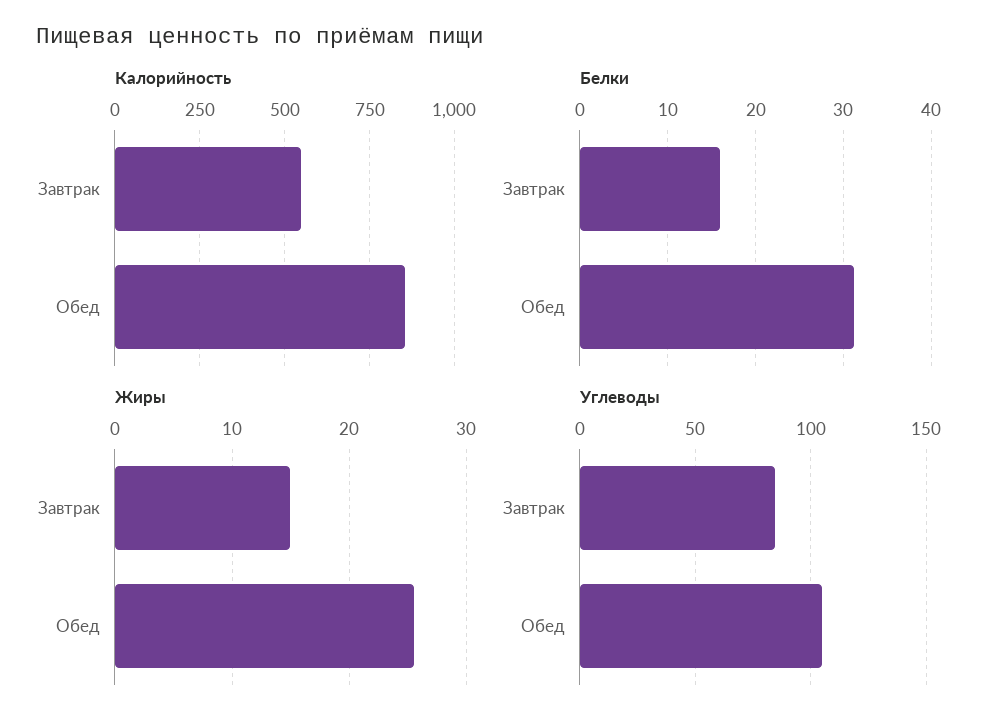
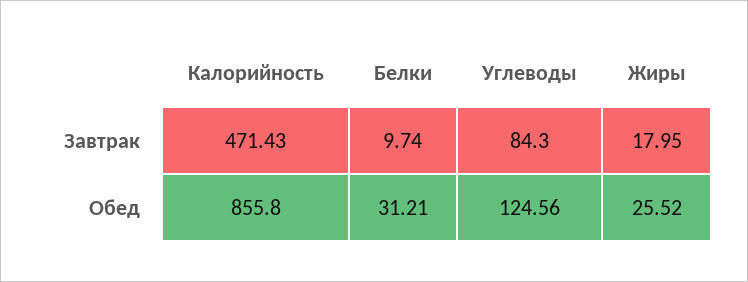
Калорийность, Завтрак: 550 -> 471.43
Белки, Завтрак: 16 -> 9.74
Жиры, Завтрак: 15 -> 17.95
Углеводы, Обед: 105 -> 124.56

